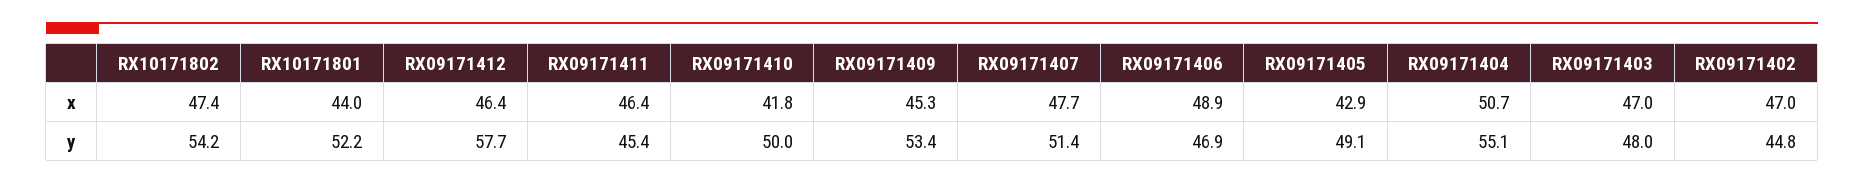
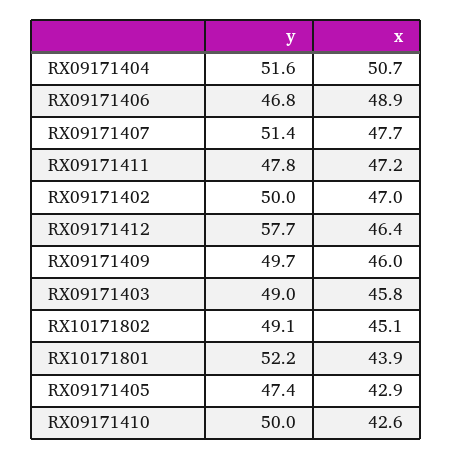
RX10171802, x: 47.4 -> 45.1
RX10171801, x: 44 -> 43.9
RX09171411, x: 46.4 -> 47.2
RX09171410, x: 41.8 -> 42.6
RX09171409, x: 45.3 -> 46
RX09171403, x: 47 -> 45.8
RX10171802, y: 54.2 -> 49.1
RX09171411, y: 45.4 -> 47.8
RX09171409, y: 53.4 -> 49.7
RX09171406, y: 46.9 -> 46.8
RX09171405, y: 49.1 -> 47.4
RX09171404, y: 55.1 -> 51.6
RX09171403, y: 48 -> 49
RX09171402, y: 44.8 -> 50

